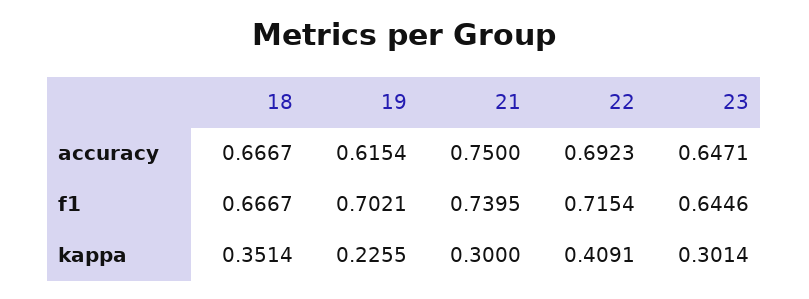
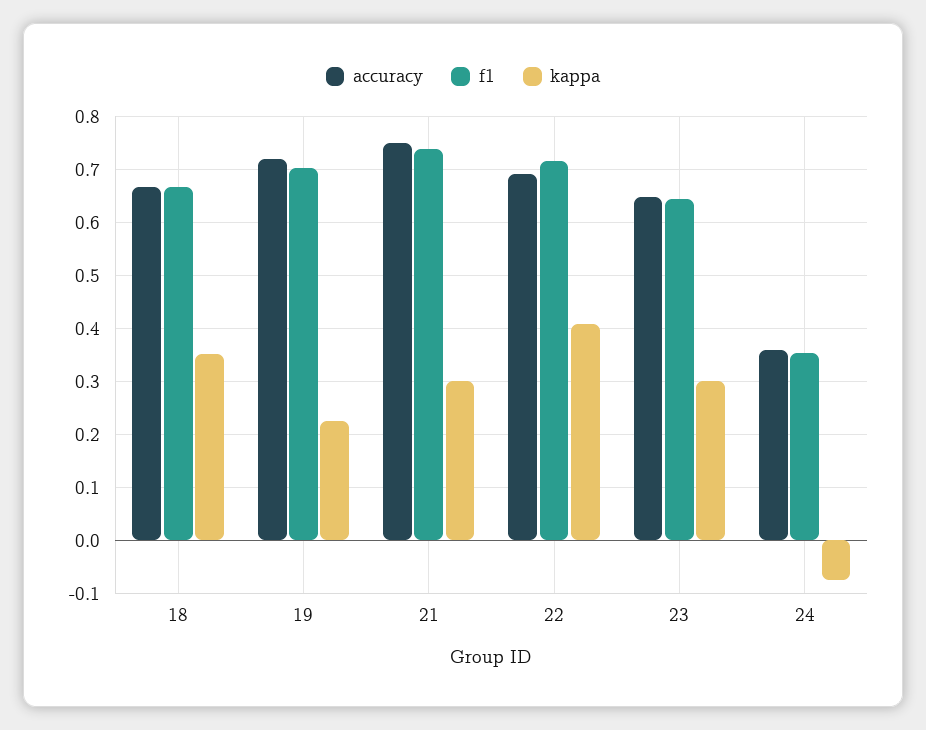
accuracy, 19: 0.6154 -> 0.72
accuracy, 24: none -> 0.36
f1, 24: none -> 0.36
kappa, 24: none -> -0.08

